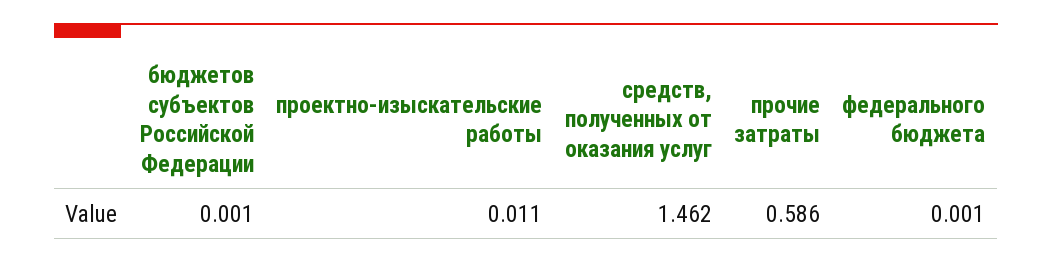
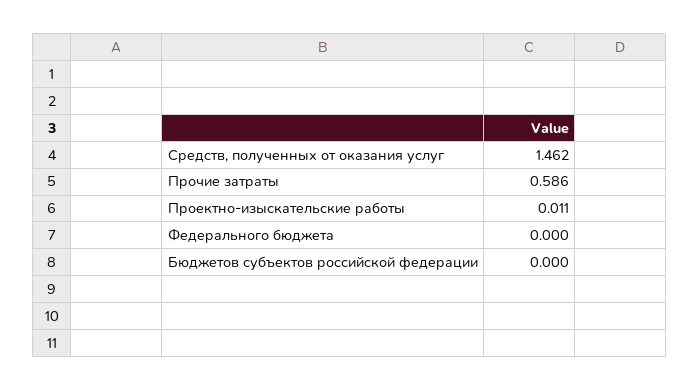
бюджетов субъектов Российской Федерации: 0.001 -> 0
федерального бюджета: 0.001 -> 0

